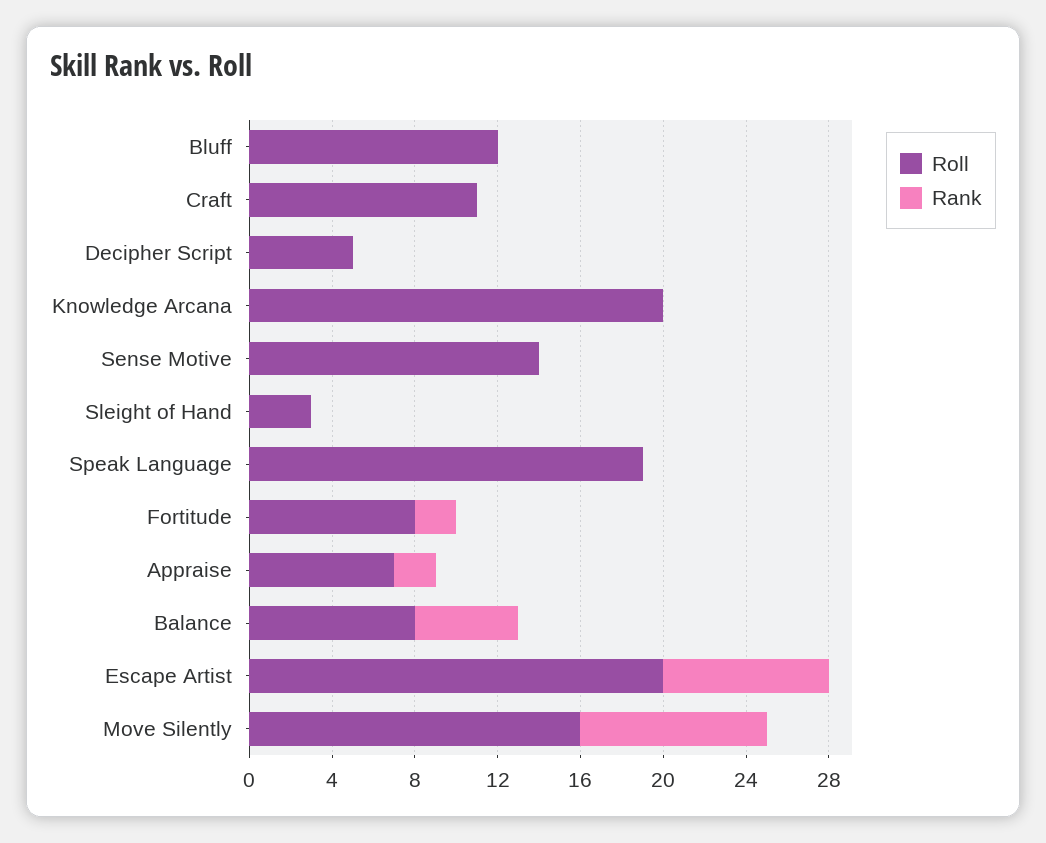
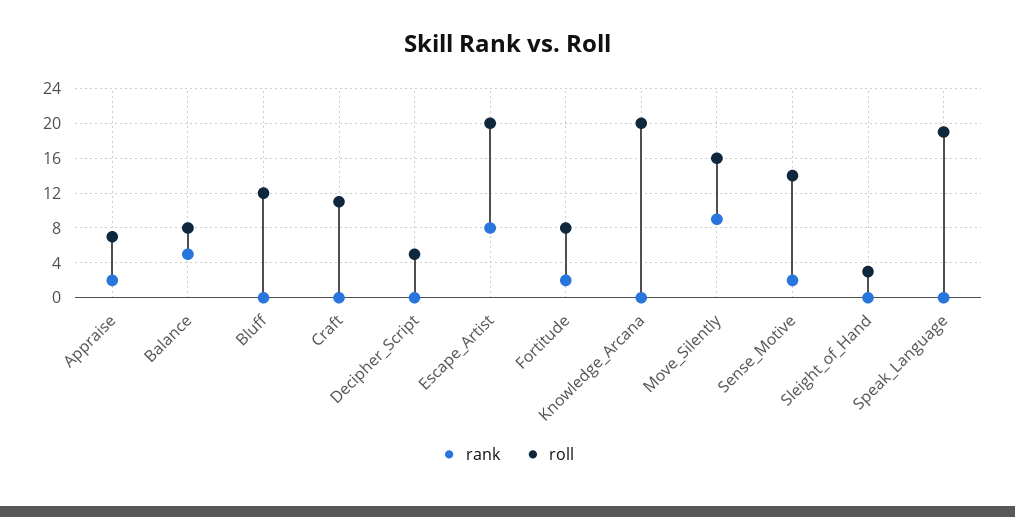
Rank, Sense Motive: 0 -> 2

